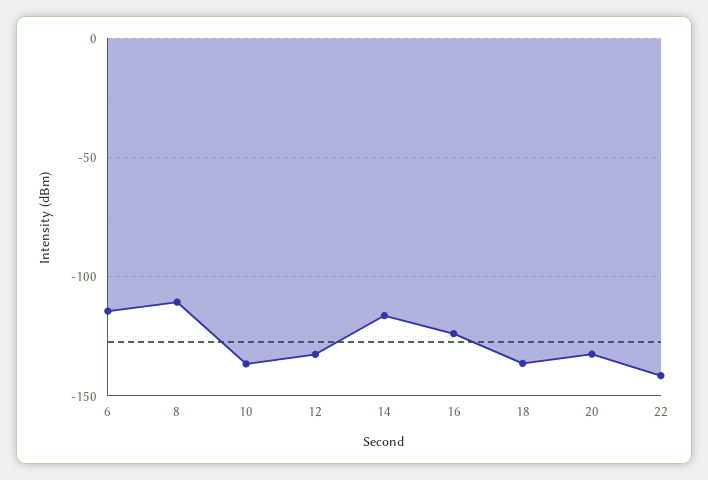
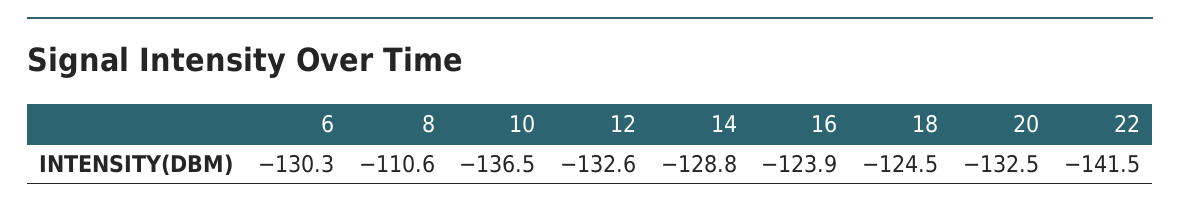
6: -115 -> -130.3
14: -115 -> -128.8
18: -135 -> -124.5

